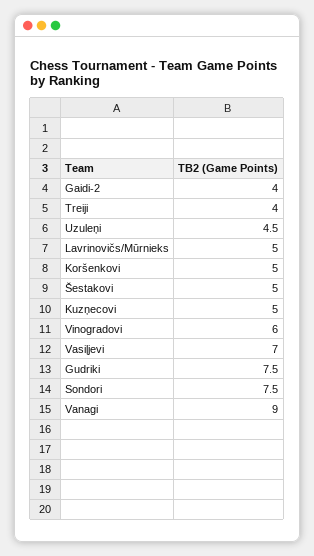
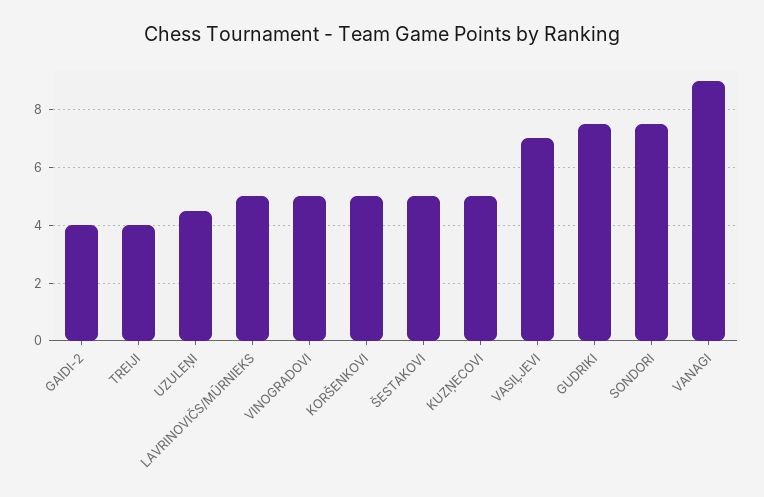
Vinogradovi: 6 -> 5

